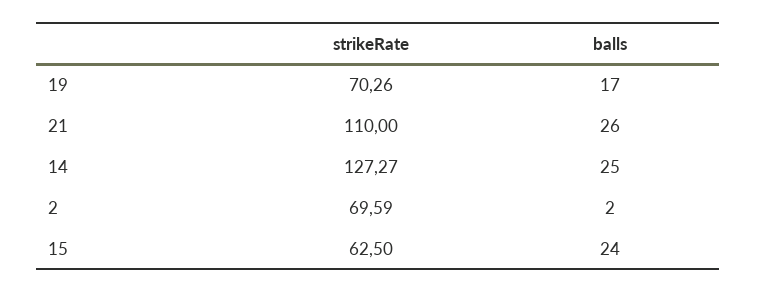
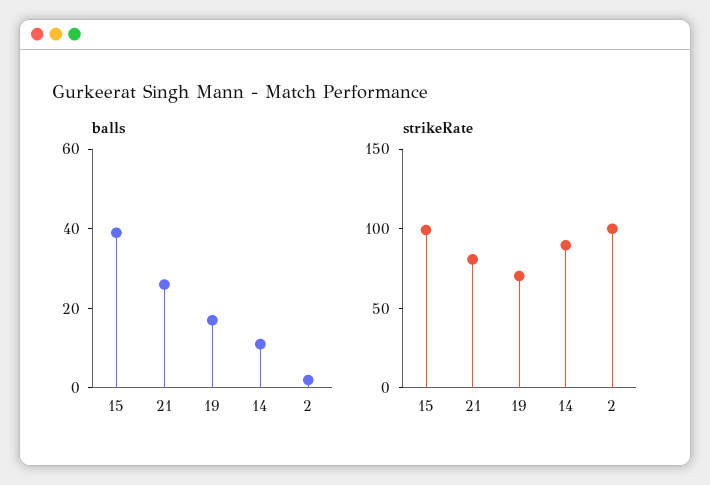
strikeRate, 21: 110 -> 80
strikeRate, 14: 127.27 -> 90
balls, 14: 25 -> 10
strikeRate, 2: 69.59 -> 100
strikeRate, 15: 62.5 -> 100
balls, 15: 24 -> 40

